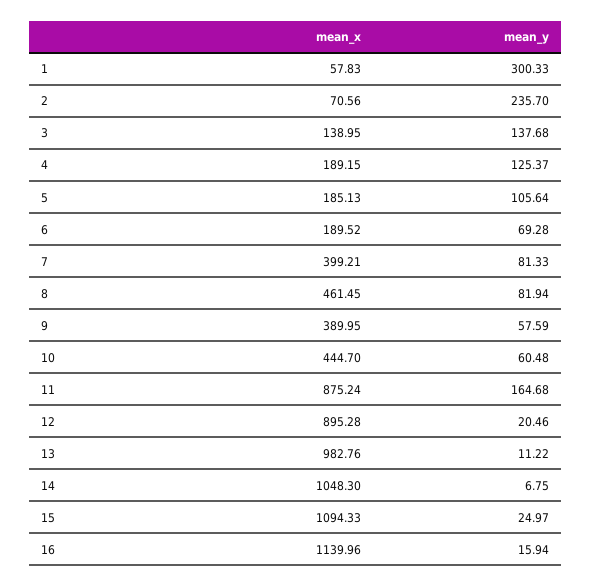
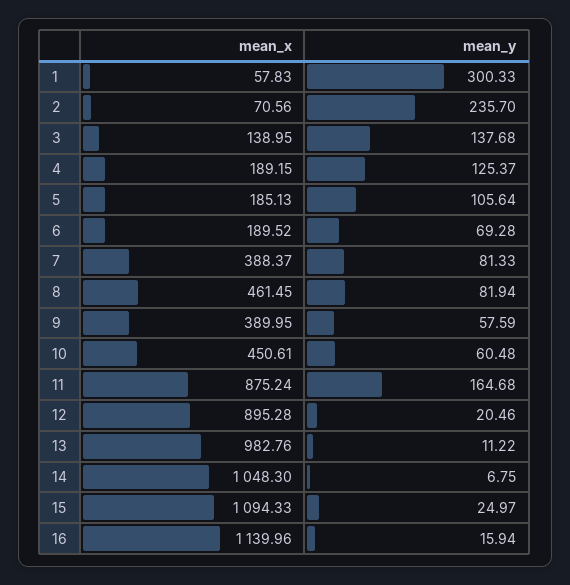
mean_x, 7: 399.21 -> 388.37
mean_x, 10: 444.7 -> 450.61

